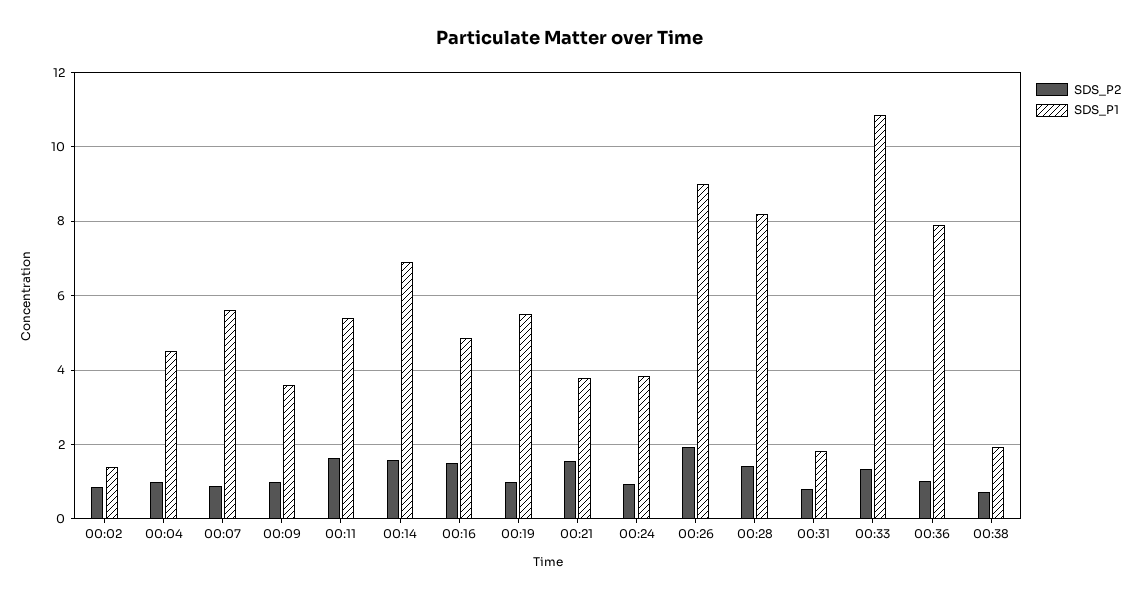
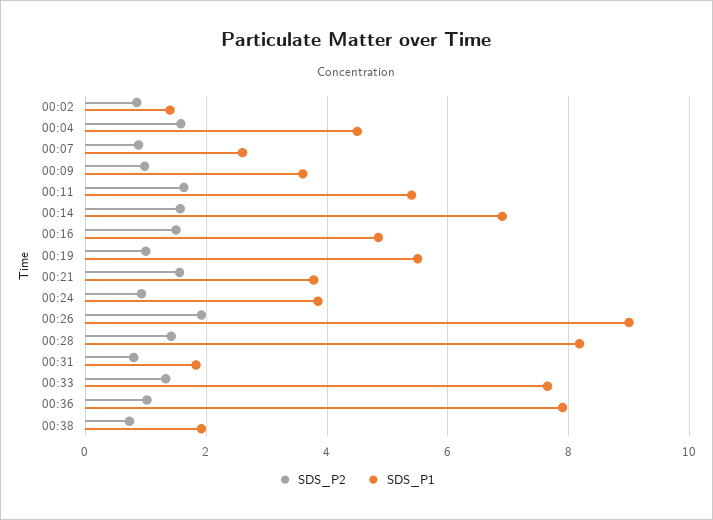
SDS_P2, 00:04: 1 -> 1.6
SDS_P1, 00:07: 5.6 -> 2.6
SDS_P1, 00:33: 10.8 -> 7.6

